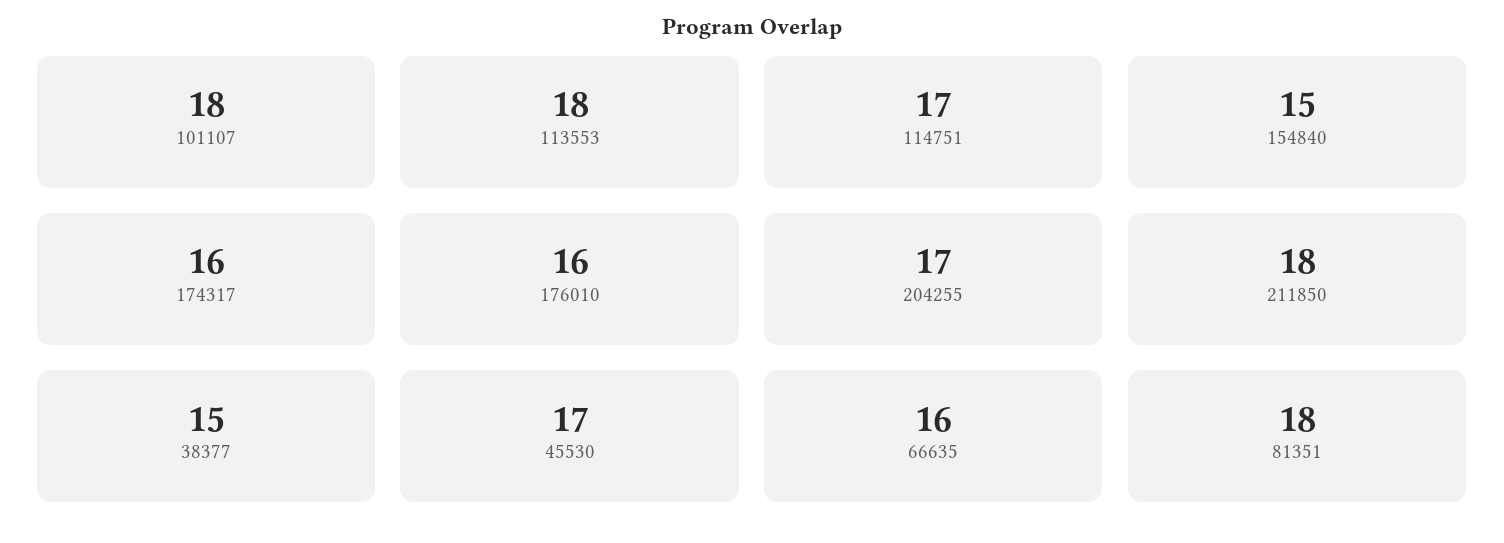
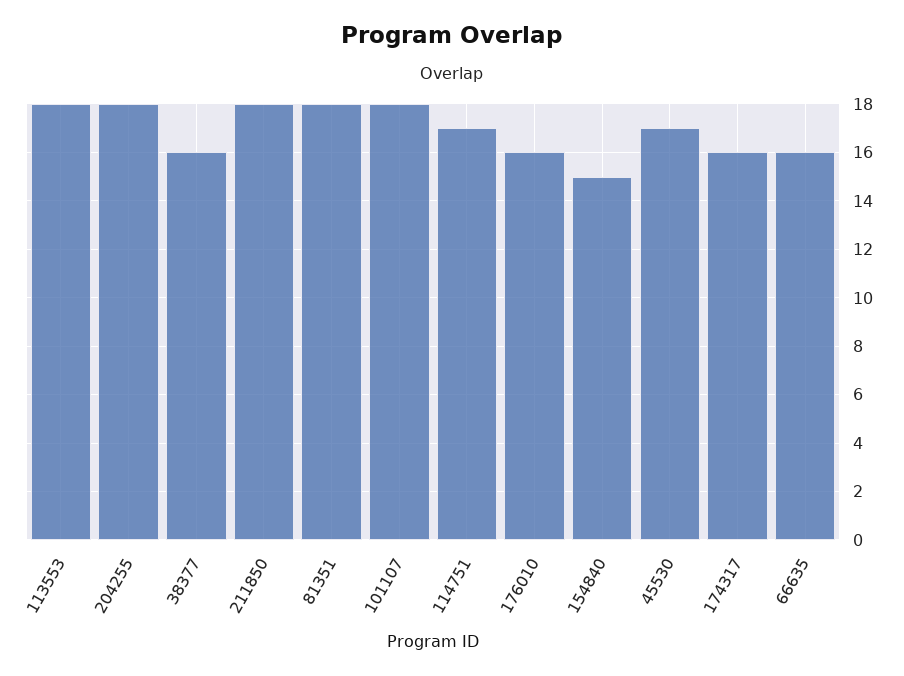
204255: 17 -> 18
38377: 15 -> 16

